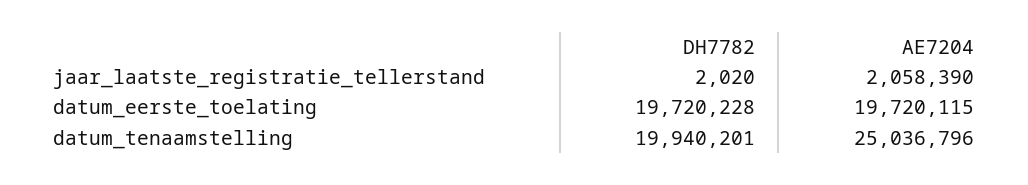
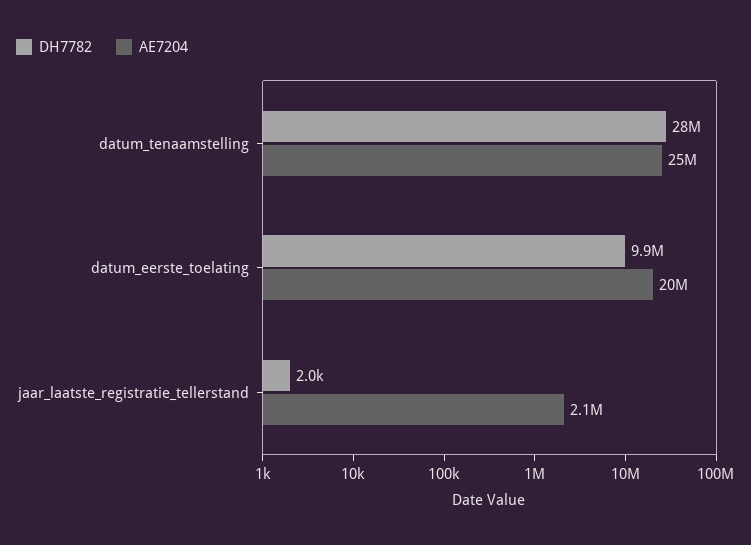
DH7782, datum_eerste_toelating: 19720228 -> 9900000
DH7782, datum_tenaamstelling: 19940201 -> 28000000

